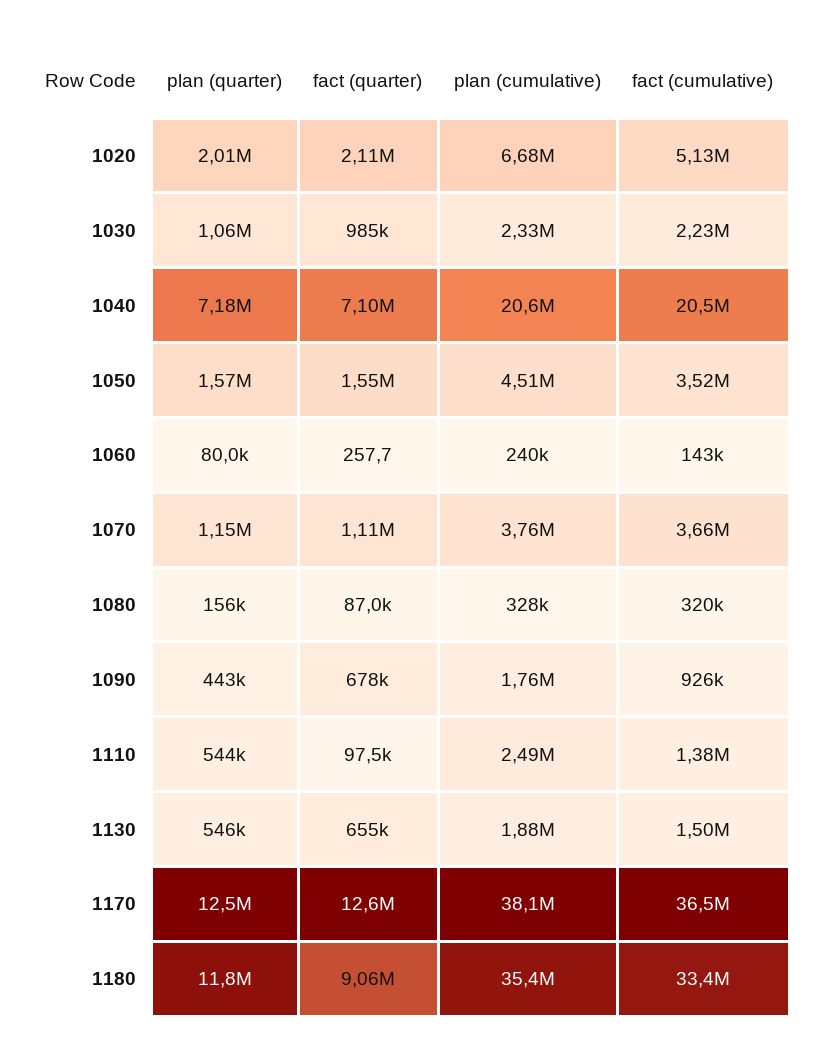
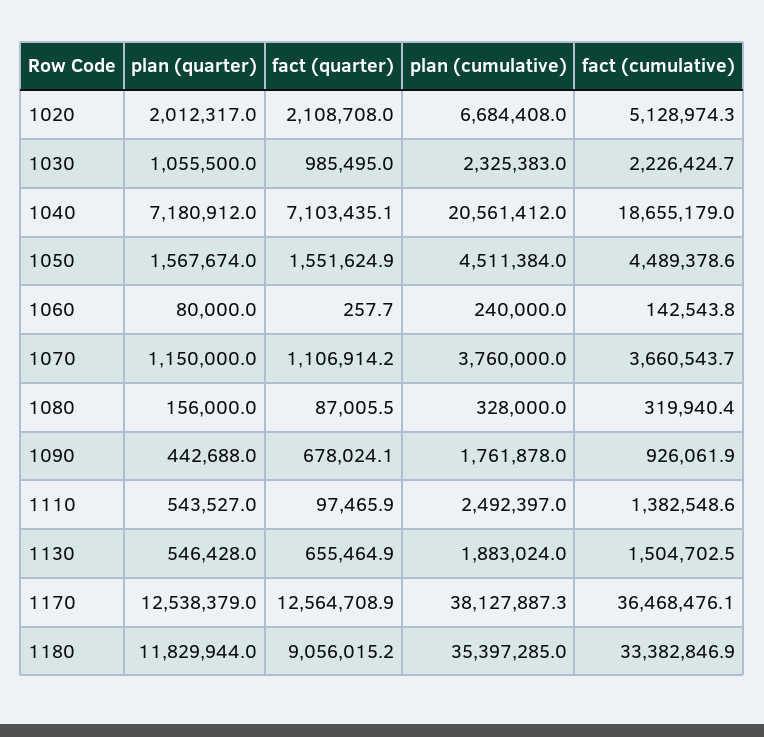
fact (cumulative), 1040: 20500000 -> 18655179
fact (cumulative), 1050: 3520000 -> 4489378.6

